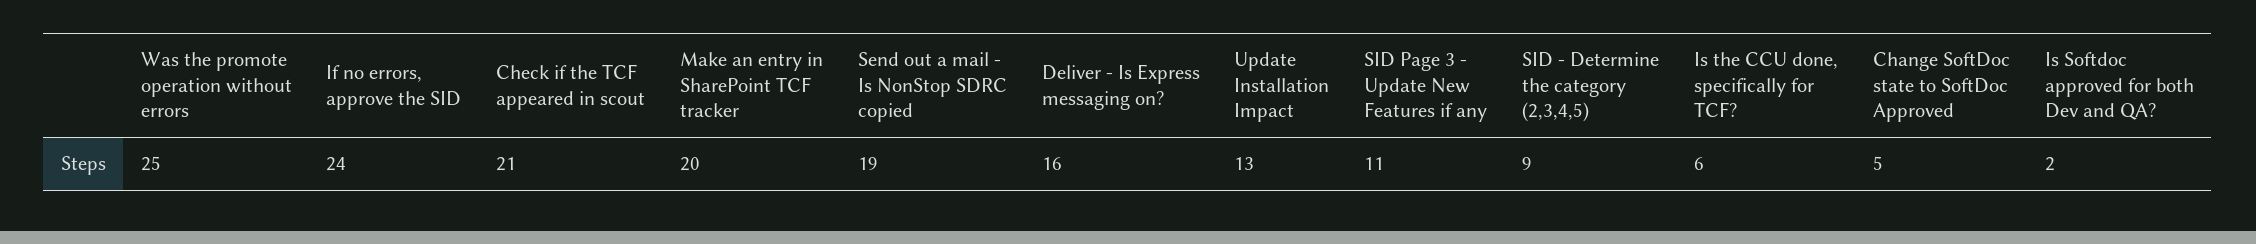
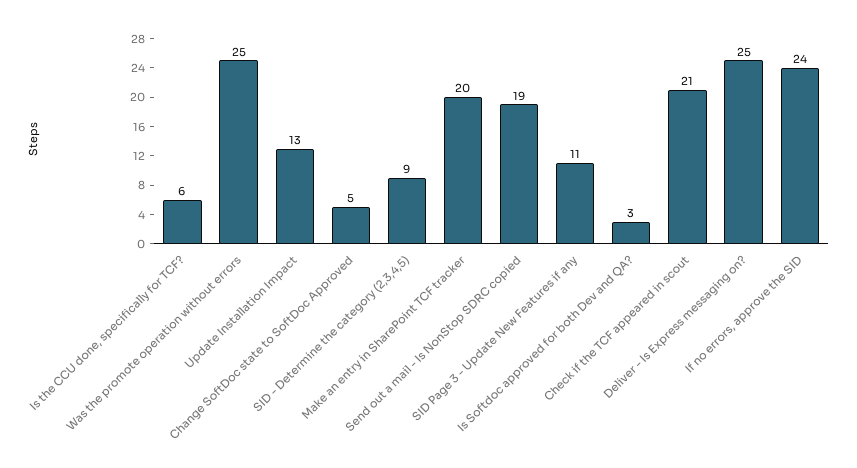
Deliver - Is Express messaging on?: 16 -> 25
Is Softdoc approved for both Dev and QA?: 2 -> 3

